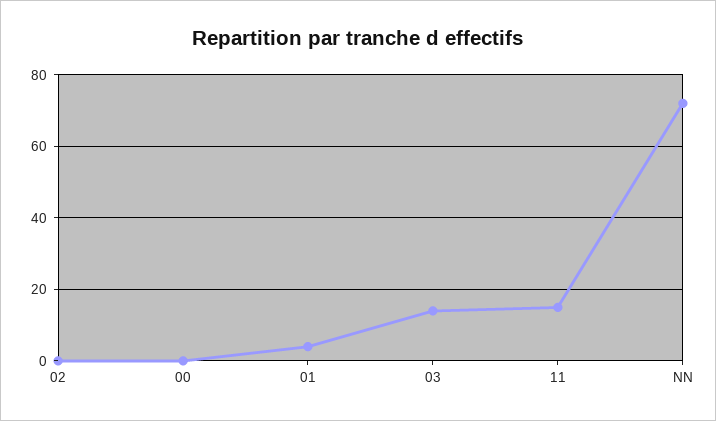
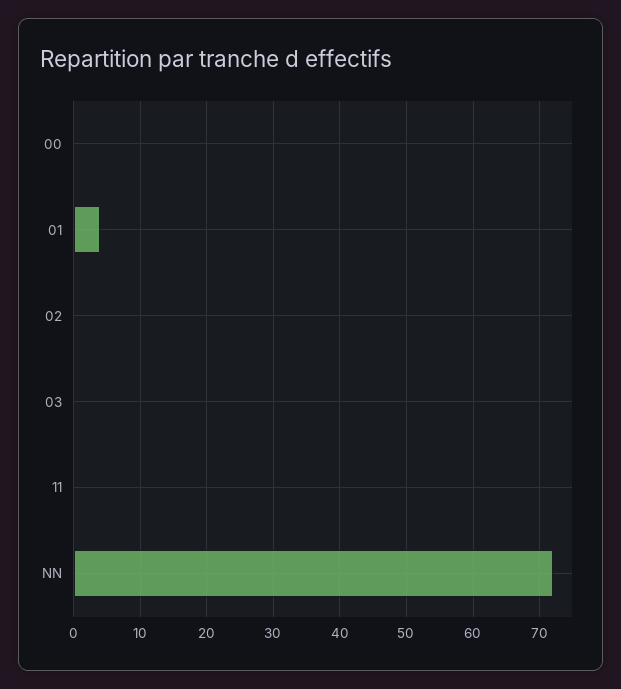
03: 15 -> 0
11: 15 -> 0

